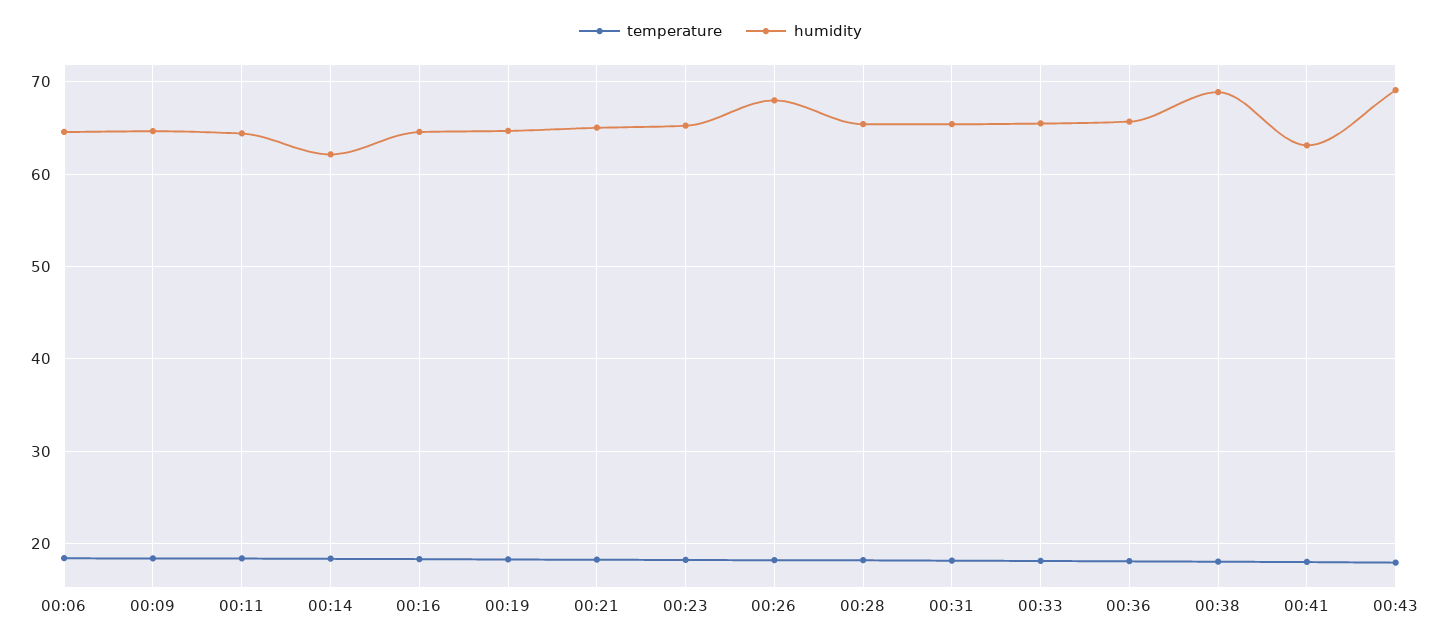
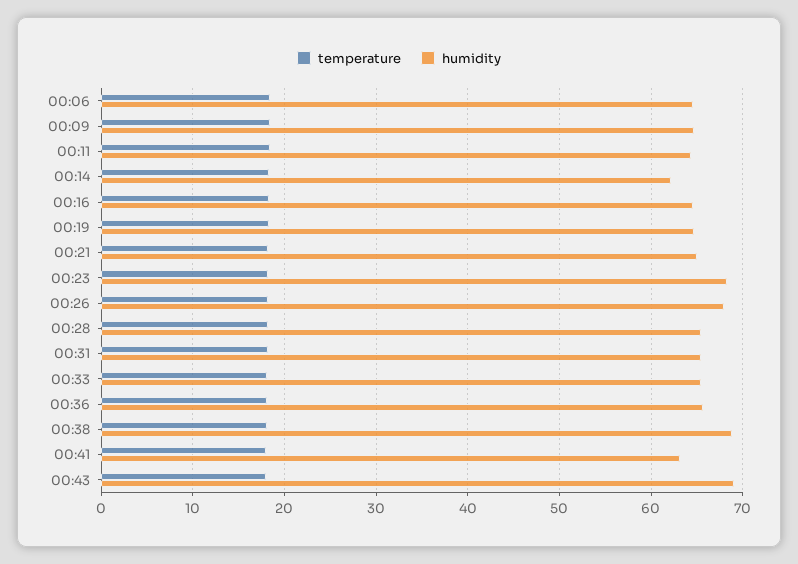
humidity, 00:23: 65 -> 68

